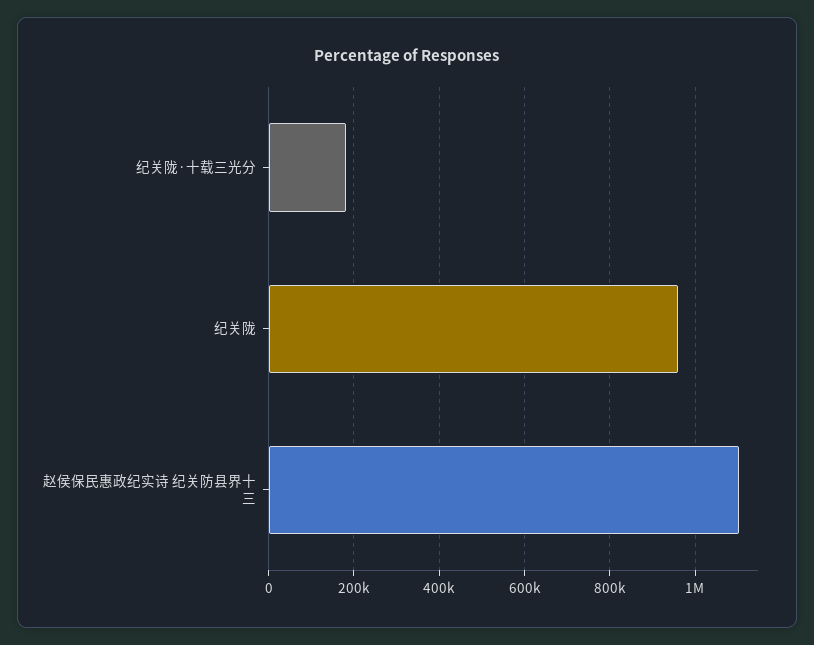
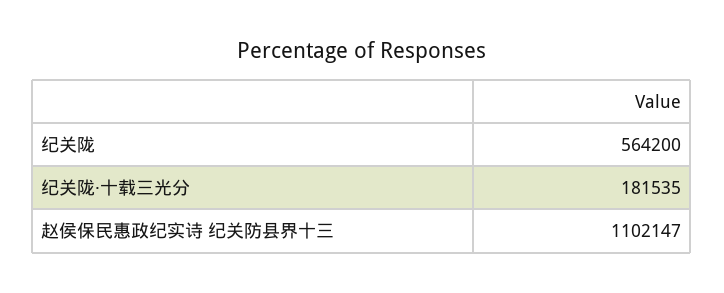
纪关陇: 960000 -> 564200

